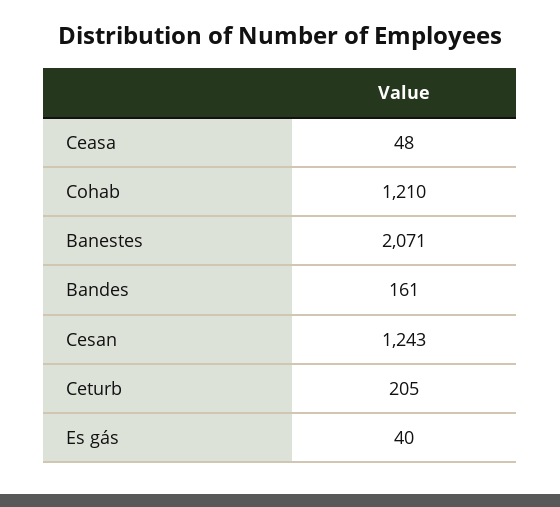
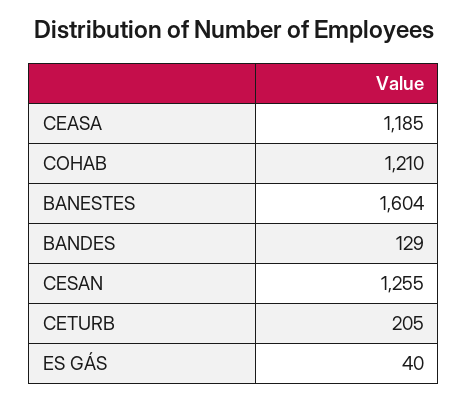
Ceasa: 48 -> 1185
Banestes: 2071 -> 1604
Bandes: 161 -> 129
Cesan: 1243 -> 1255

